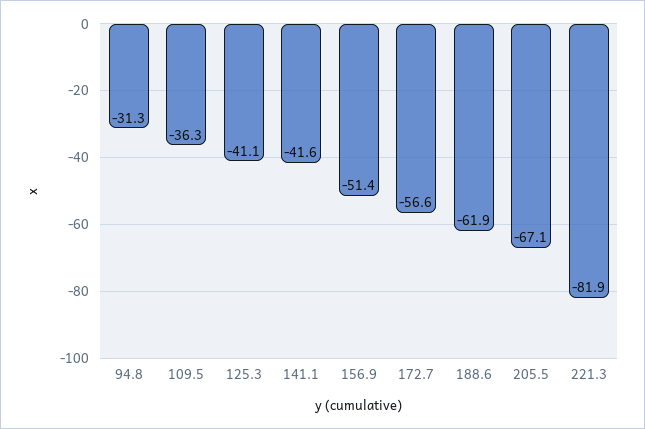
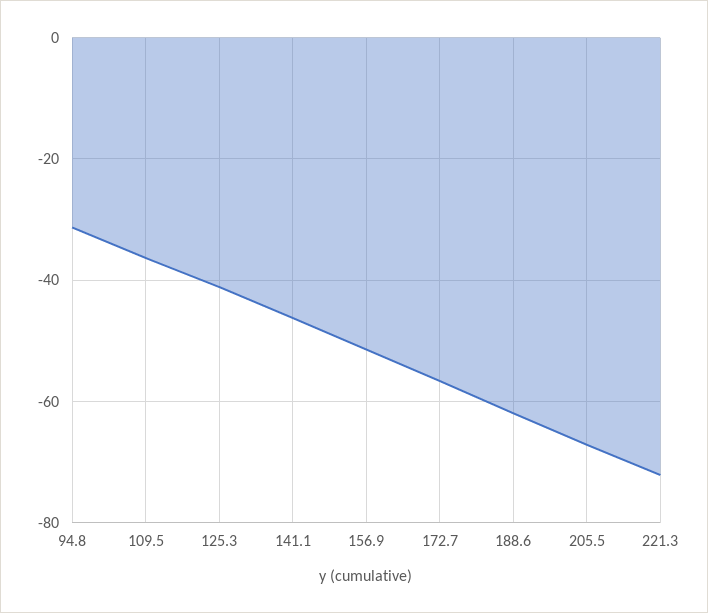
141.1: -41.6 -> -46
221.3: -81.9 -> -72

